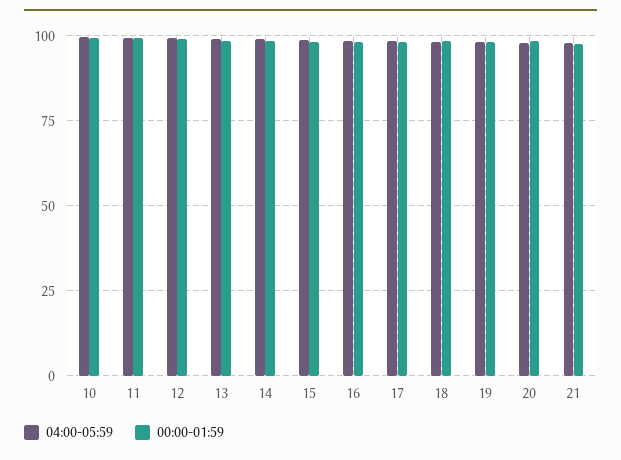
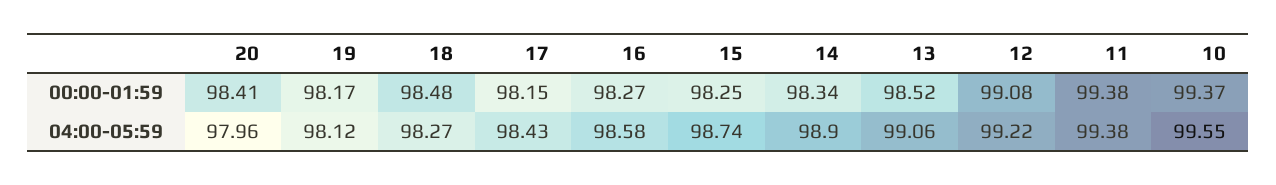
04:00-05:59, 21: 97.5 -> none
00:00-01:59, 21: 97.5 -> none

